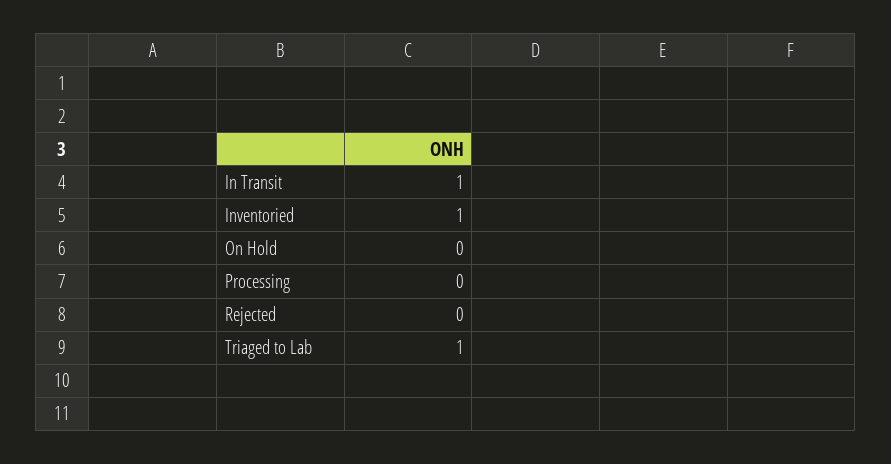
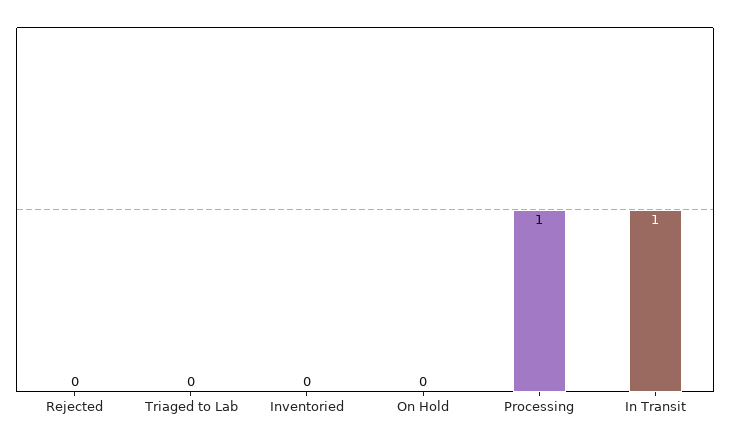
Inventoried: 1 -> 0
Processing: 0 -> 1
Triaged to Lab: 1 -> 0

